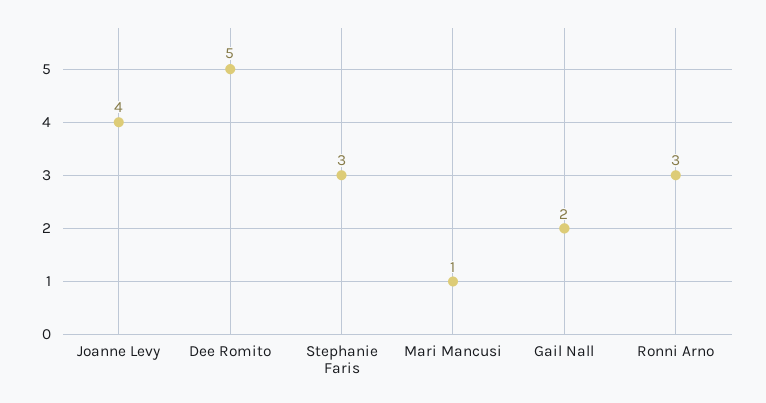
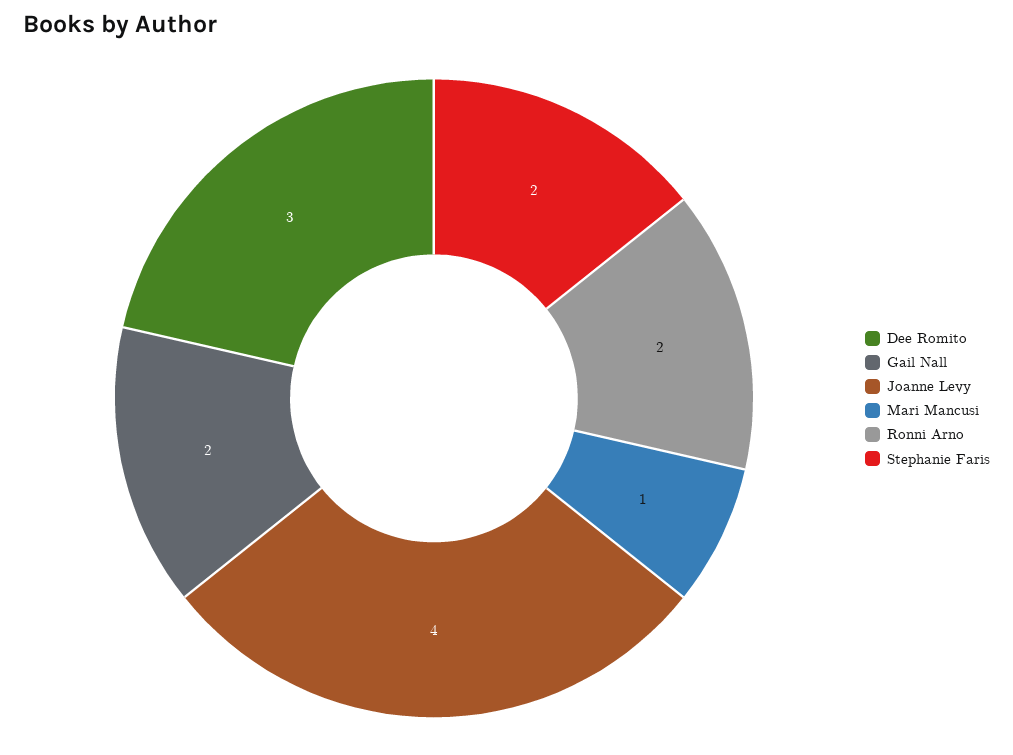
Dee Romito: 5 -> 3
Stephanie Faris: 3 -> 2
Ronni Arno: 3 -> 2

